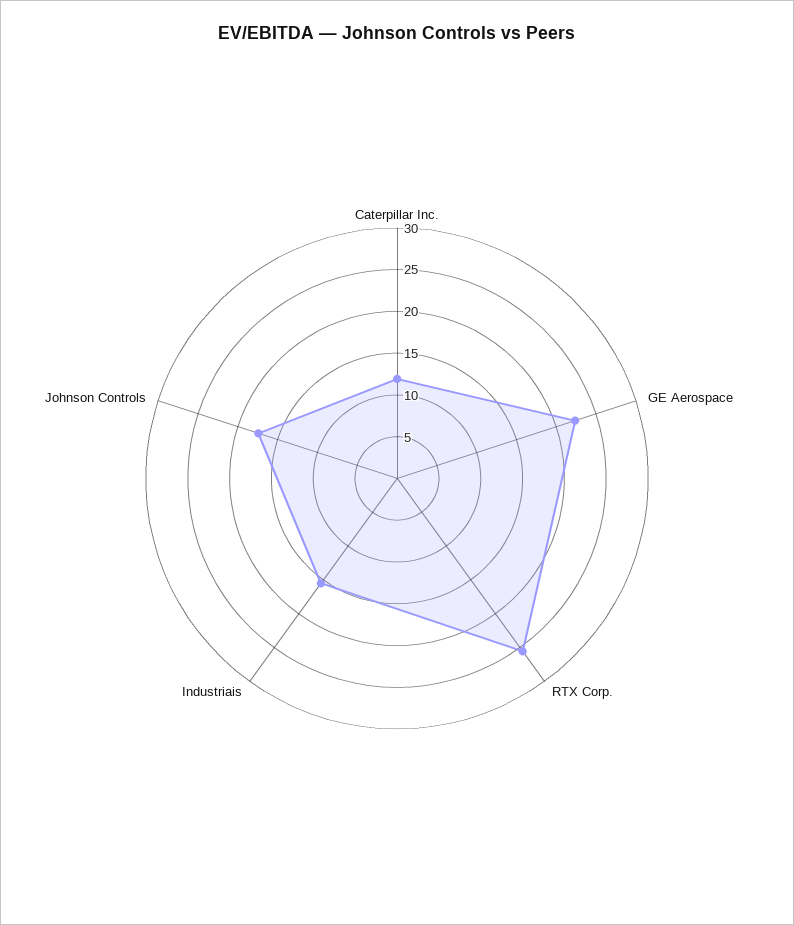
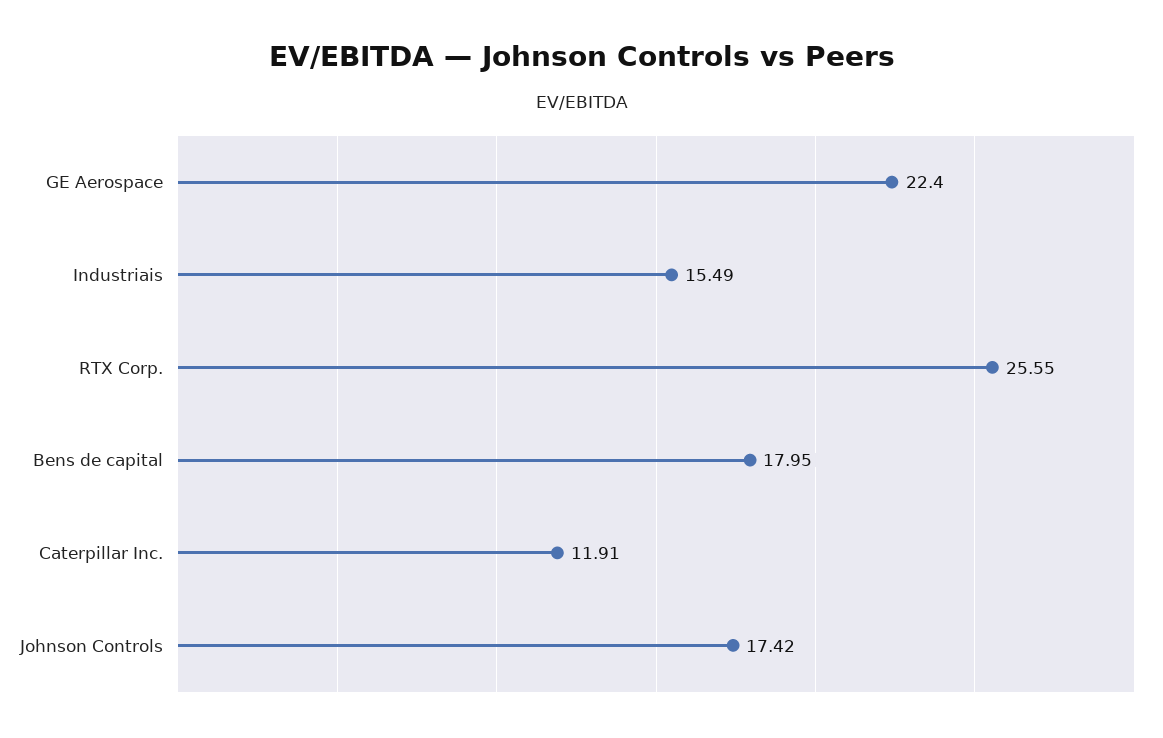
Bens de capital: none -> 17.95

